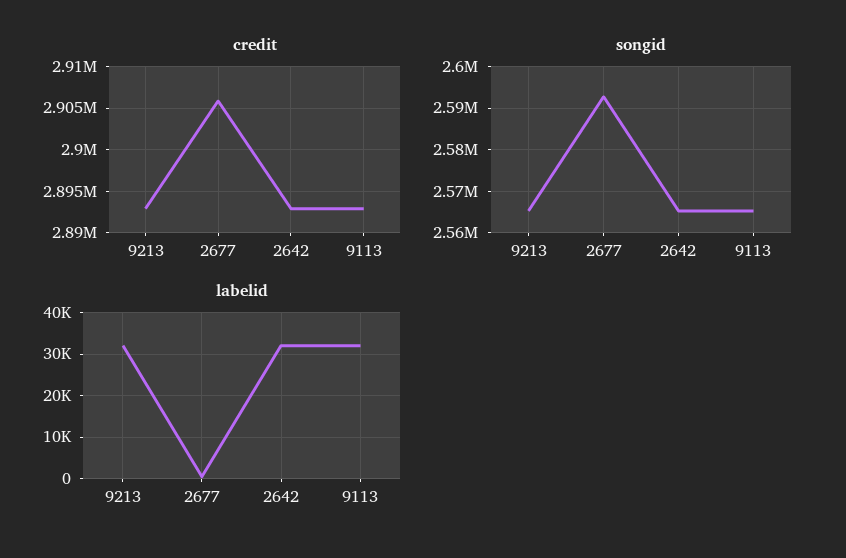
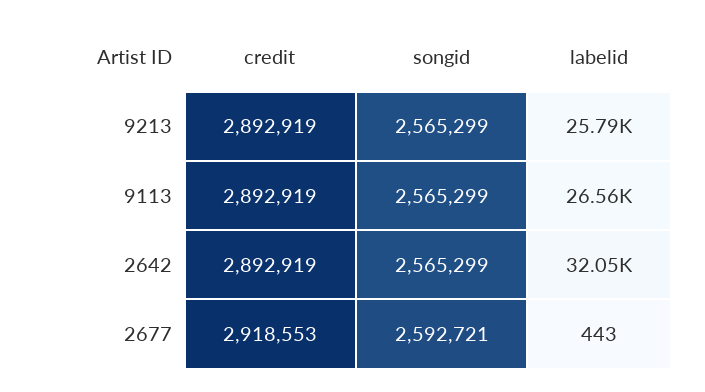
credit, 2677: 2906000 -> 2918553
labelid, 9213: 32000 -> 25790
labelid, 9113: 32000 -> 26560

